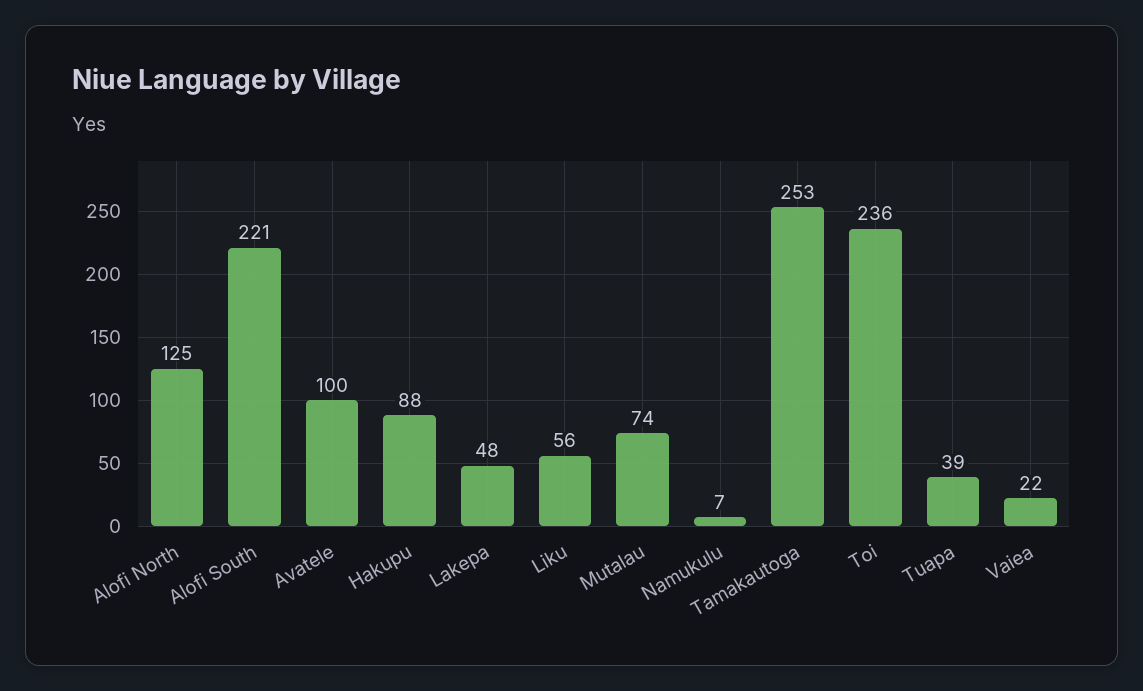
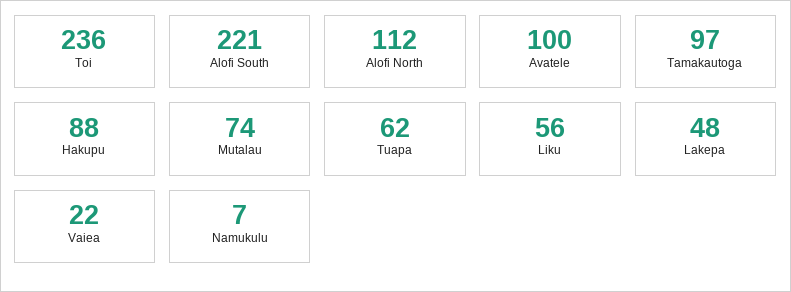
Alofi North: 125 -> 112
Tamakautoga: 253 -> 97
Tuapa: 39 -> 62

